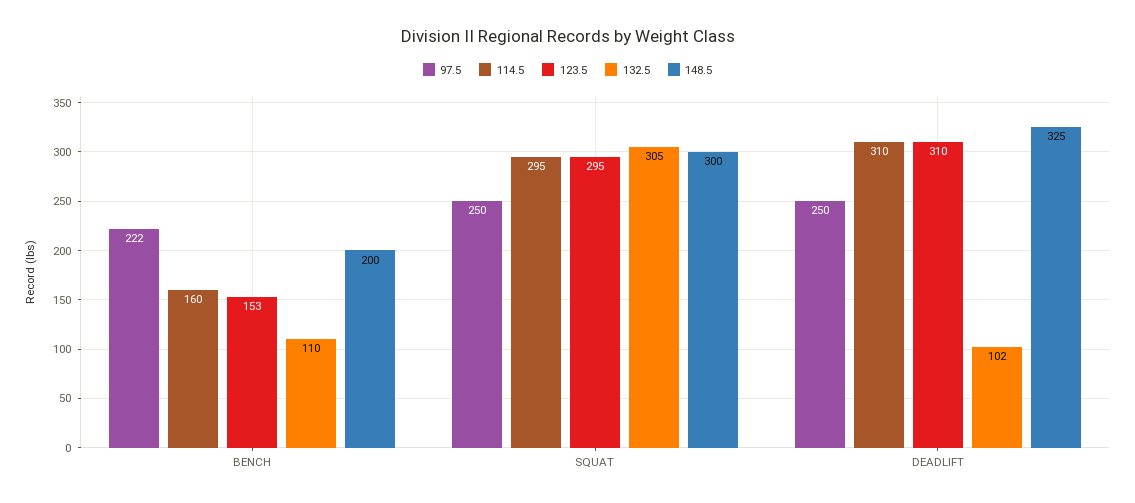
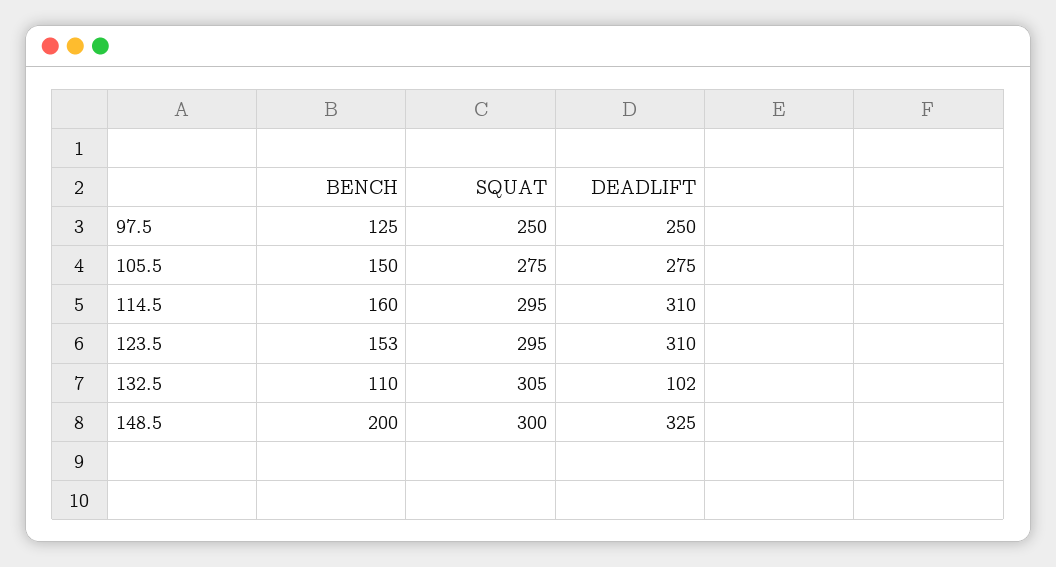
97.5, BENCH: 222 -> 125
105.5, BENCH: none -> 150
105.5, SQUAT: none -> 275
105.5, DEADLIFT: none -> 275

